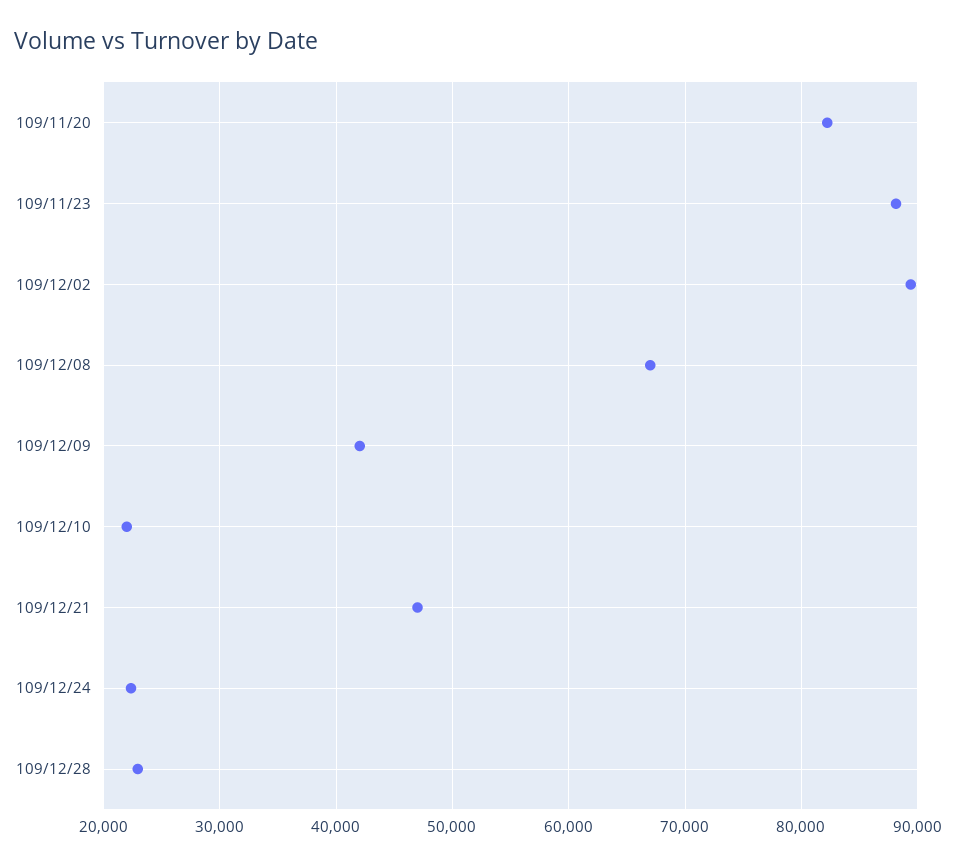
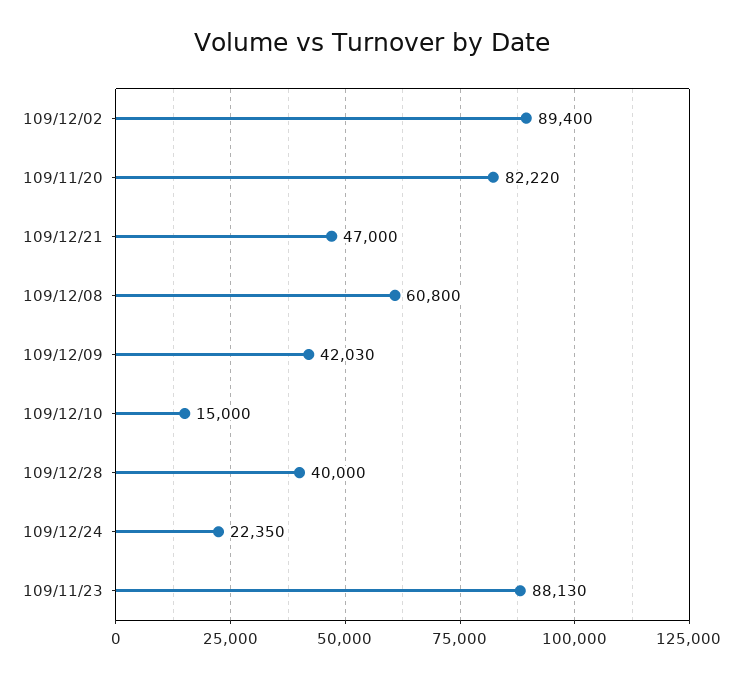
109/12/08: 67000 -> 60800
109/12/10: 22000 -> 15000
109/12/28: 23000 -> 40000

